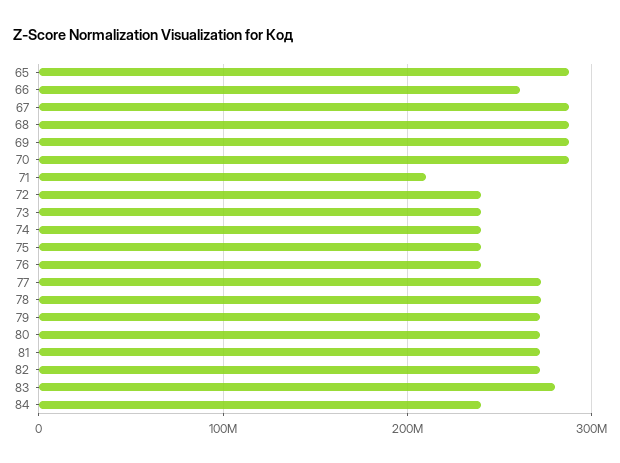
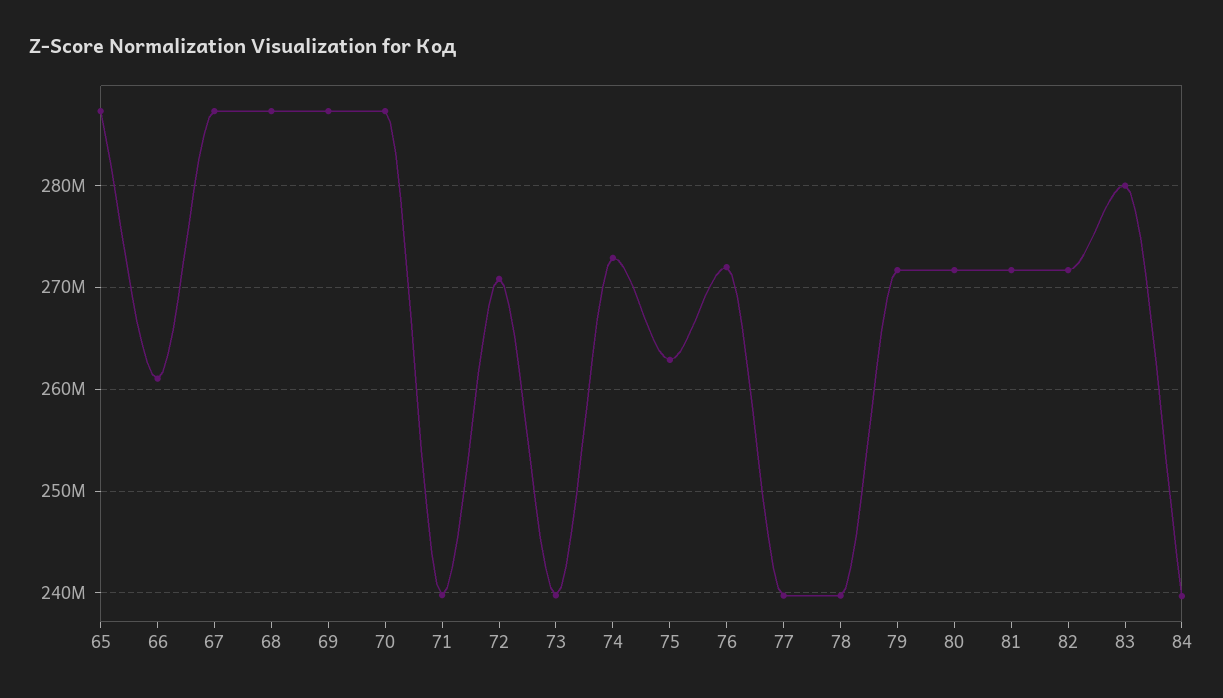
71: 210000000 -> 240000000
72: 240000000 -> 271000000
74: 240000000 -> 273000000
75: 240000000 -> 263000000
76: 240000000 -> 272000000
77: 270000000 -> 240000000
78: 270000000 -> 240000000

